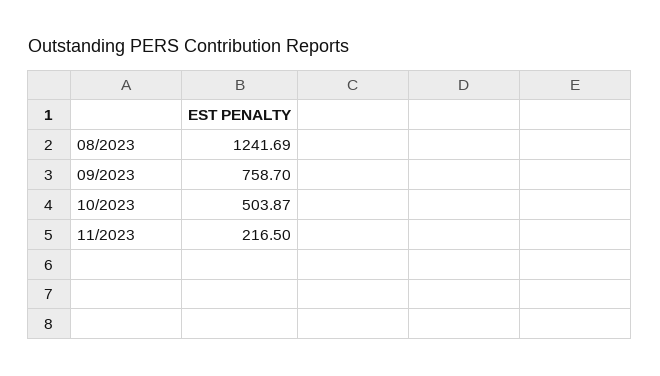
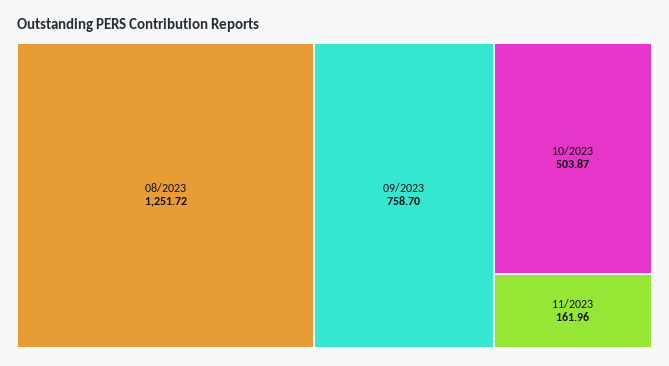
08/2023: 1241.69 -> 1251.72
11/2023: 216.5 -> 161.96

